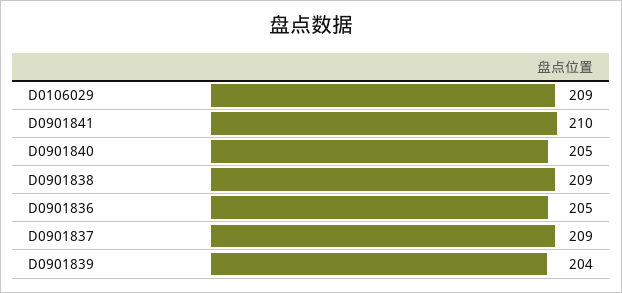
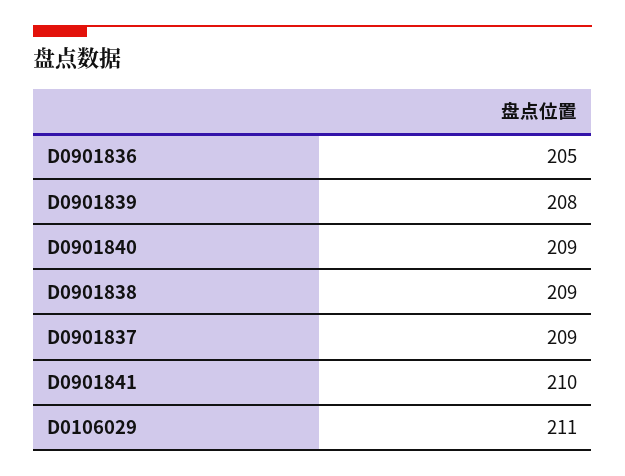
D0106029: 209 -> 211
D0901840: 205 -> 209
D0901839: 204 -> 208

